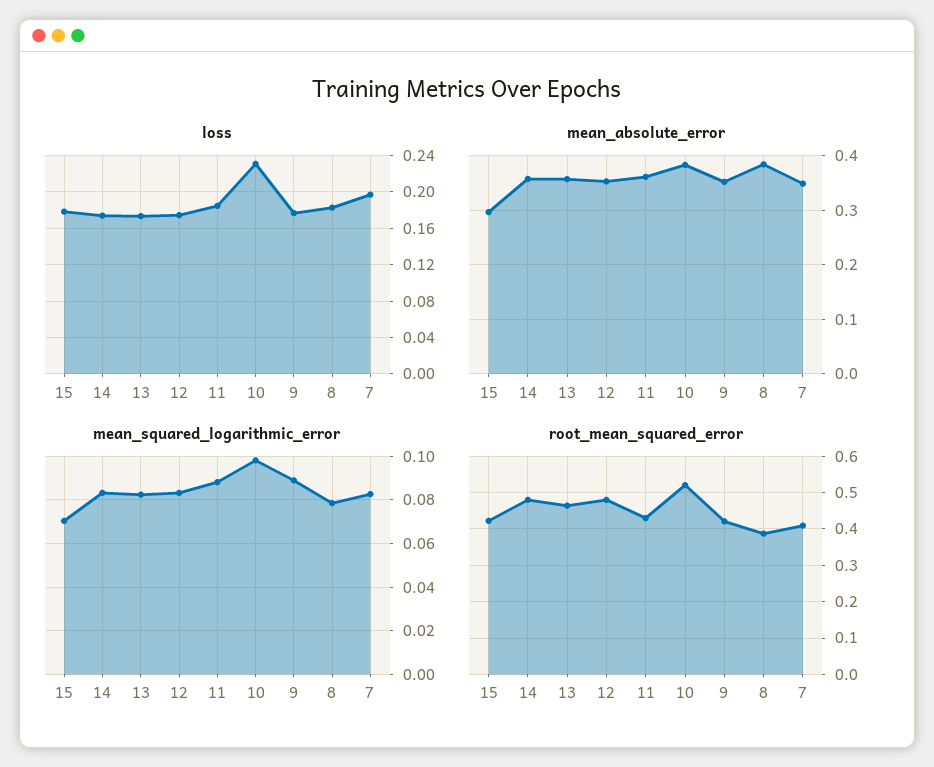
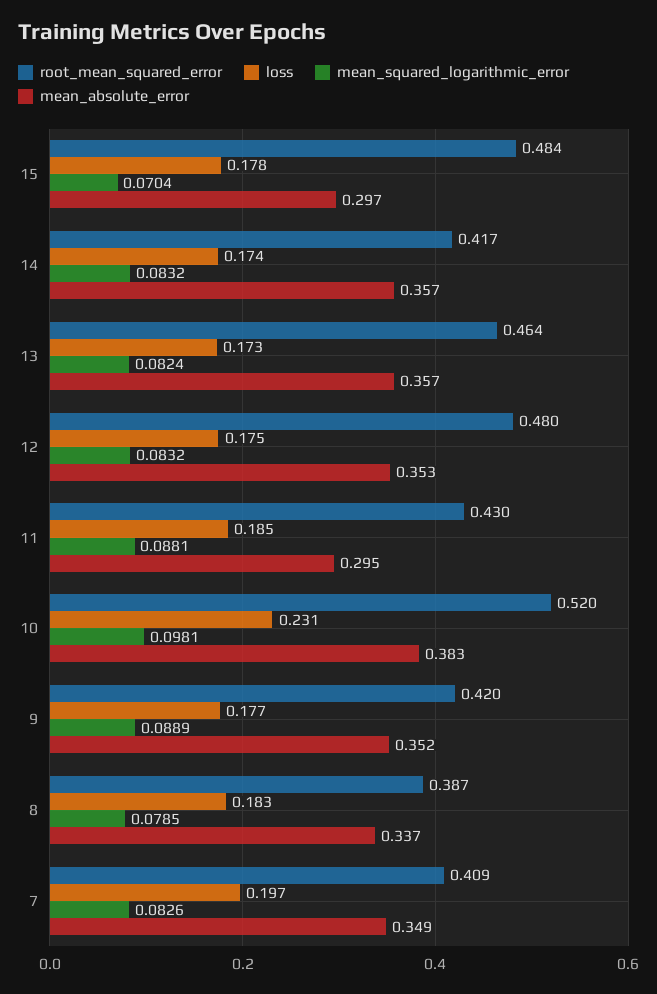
mean_absolute_error, 11: 0.36 -> 0.295
mean_absolute_error, 8: 0.38 -> 0.337
root_mean_squared_error, 15: 0.42 -> 0.484
root_mean_squared_error, 14: 0.48 -> 0.417

